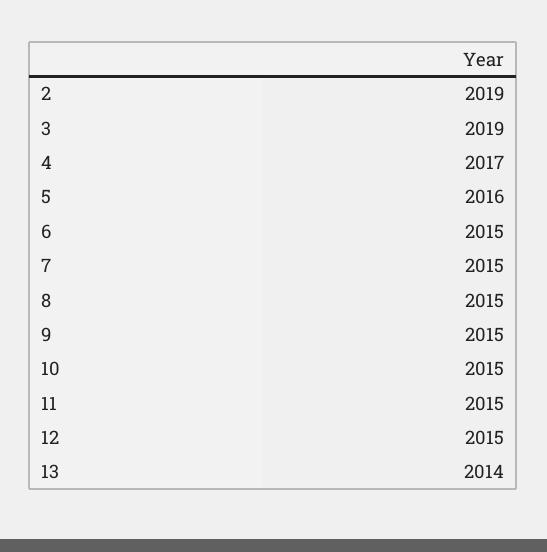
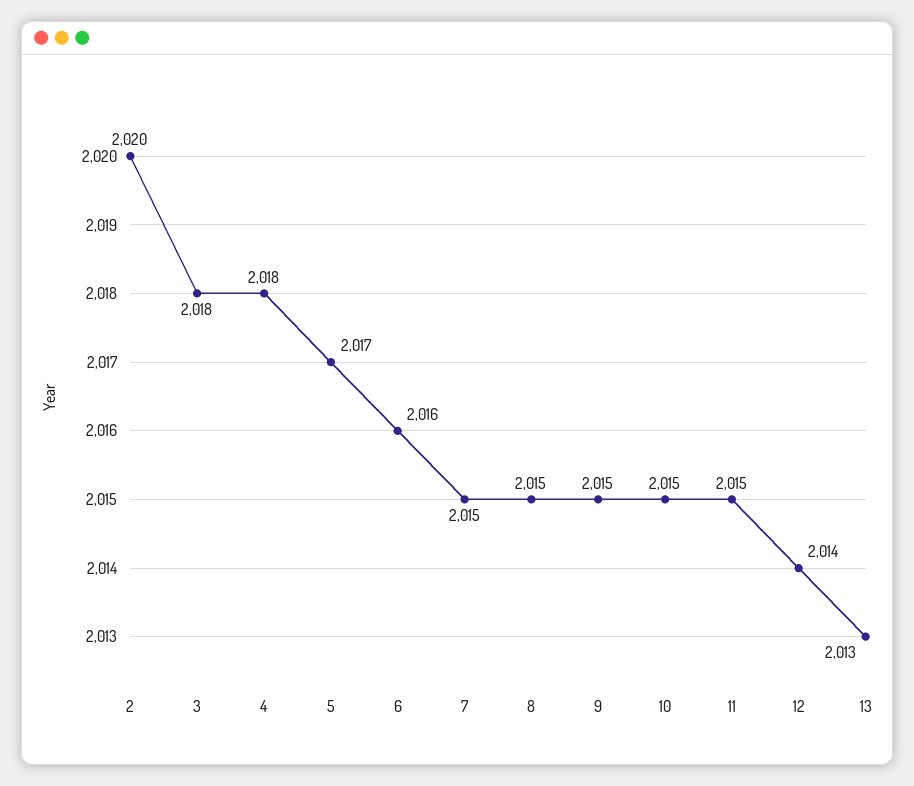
2: 2019 -> 2020
3: 2019 -> 2018
4: 2017 -> 2018
5: 2016 -> 2017
6: 2015 -> 2016
12: 2015 -> 2014
13: 2014 -> 2013

